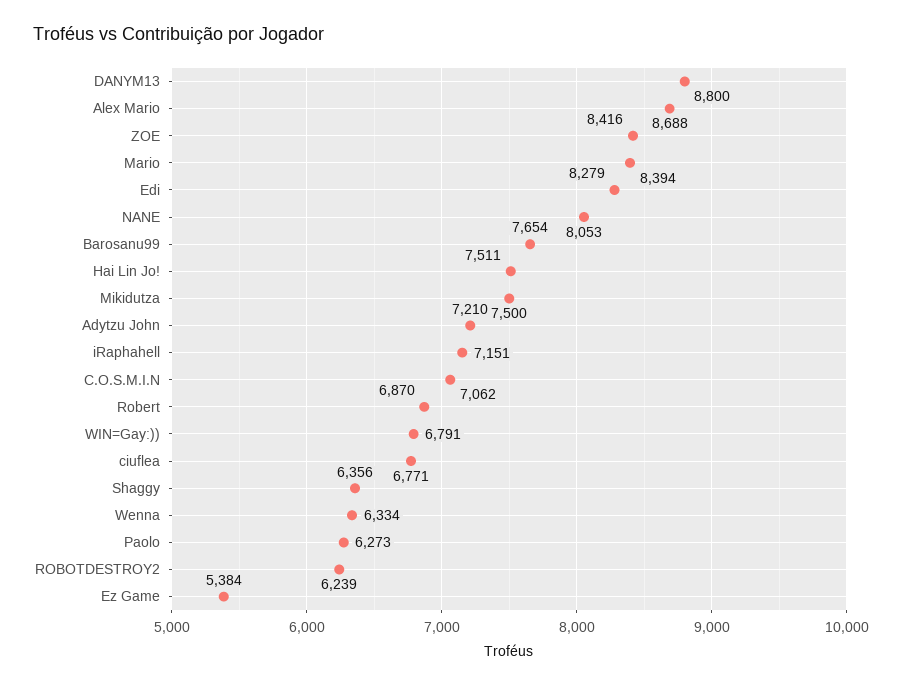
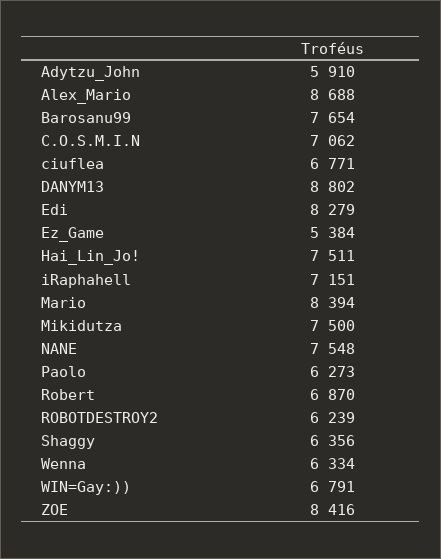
DANYM13: 8800 -> 8802
NANE: 8053 -> 7548
Adytzu John: 7210 -> 5910

